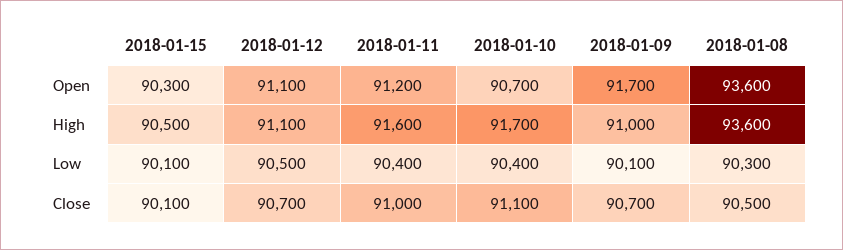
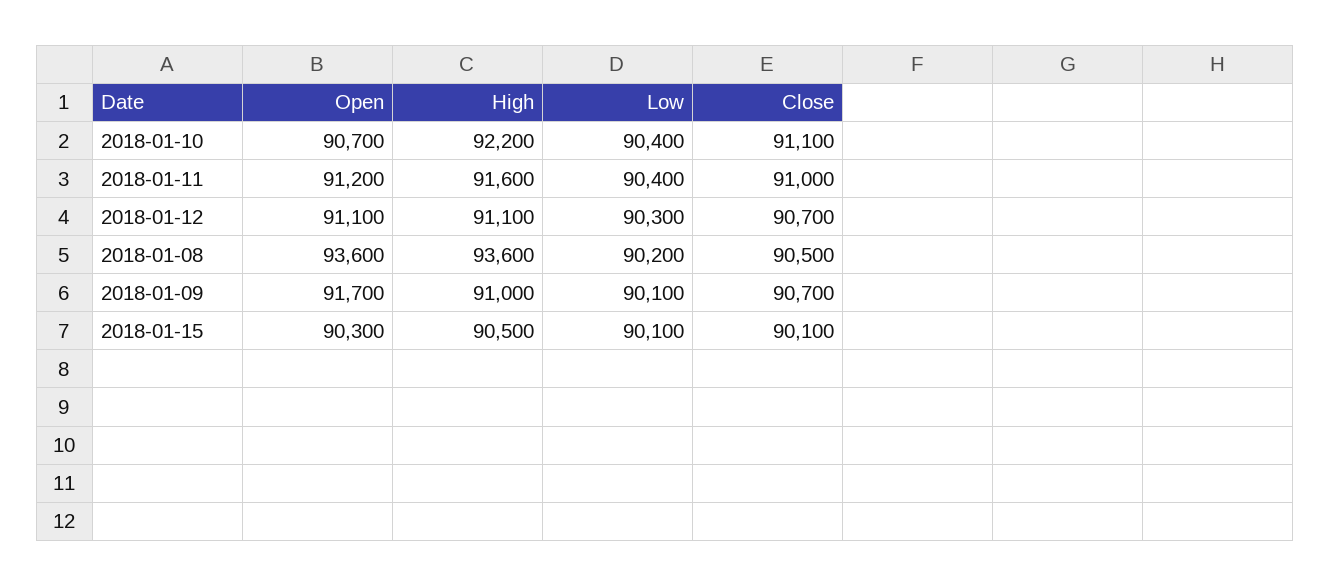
2018-01-10, High: 91700 -> 92200
2018-01-12, Low: 90500 -> 90300
2018-01-08, Low: 90300 -> 90200

